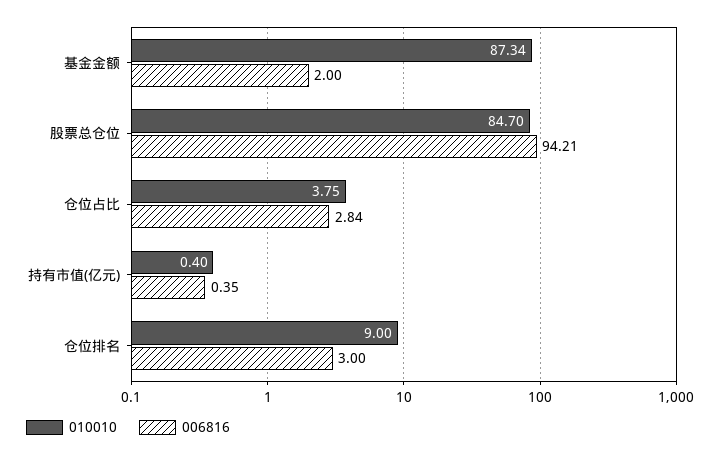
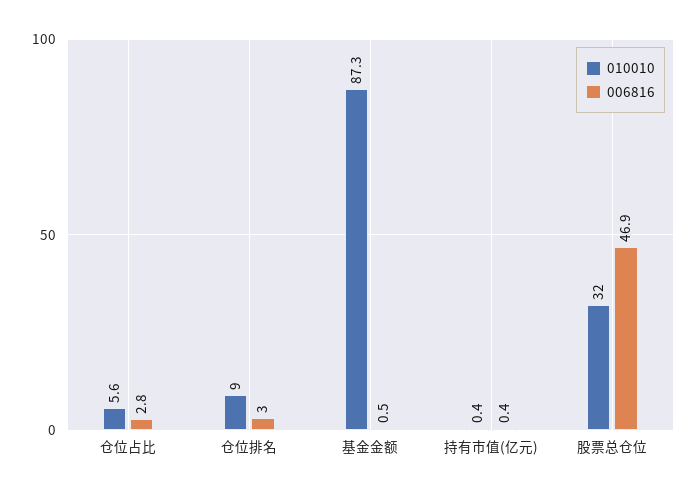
006816, 基金金额: 2 -> 0.5
010010, 股票总仓位: 84.7 -> 32
006816, 股票总仓位: 94.21 -> 46.9
010010, 仓位占比: 3.75 -> 5.6

